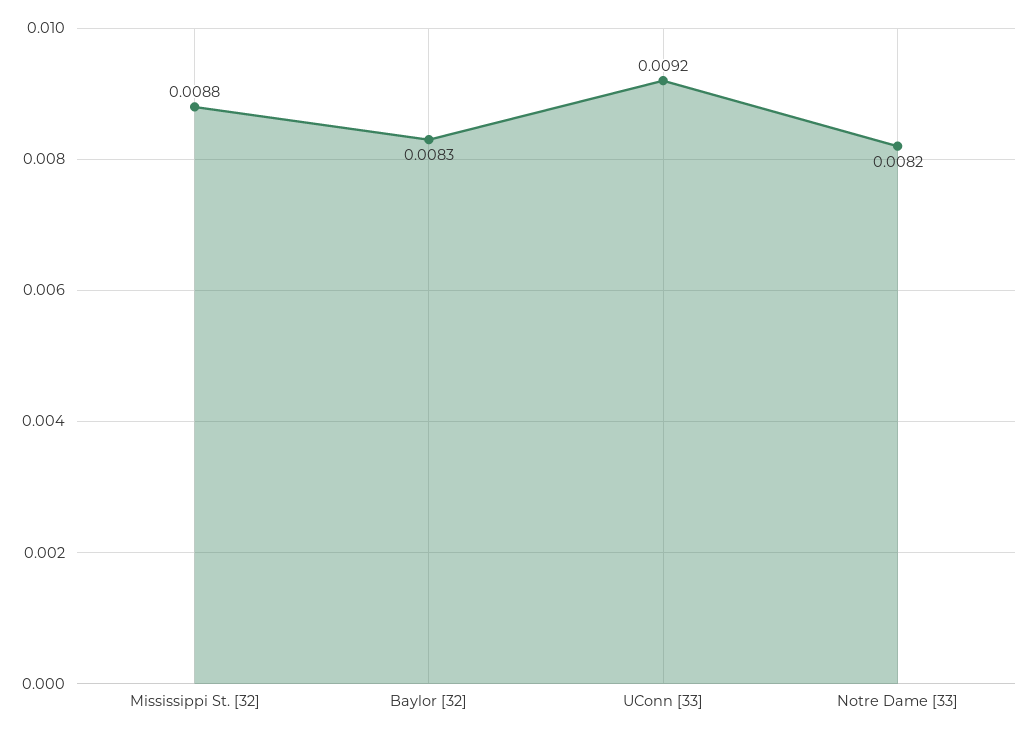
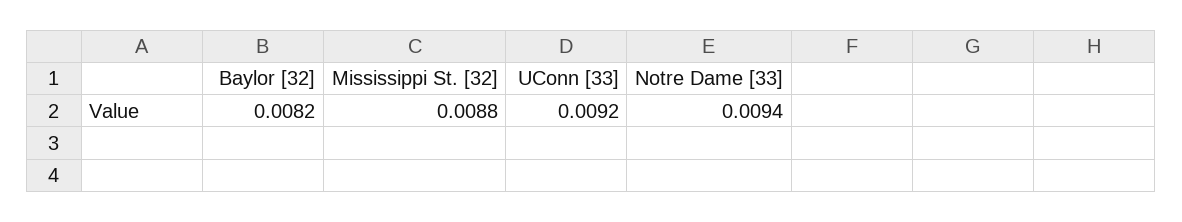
Baylor [32]: 0.0083 -> 0.0082
Notre Dame [33]: 0.0082 -> 0.0094

